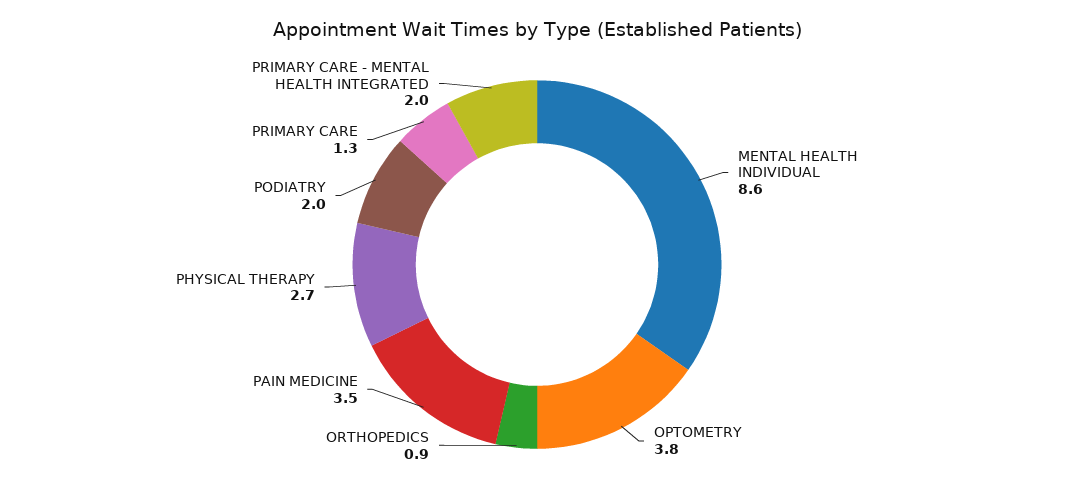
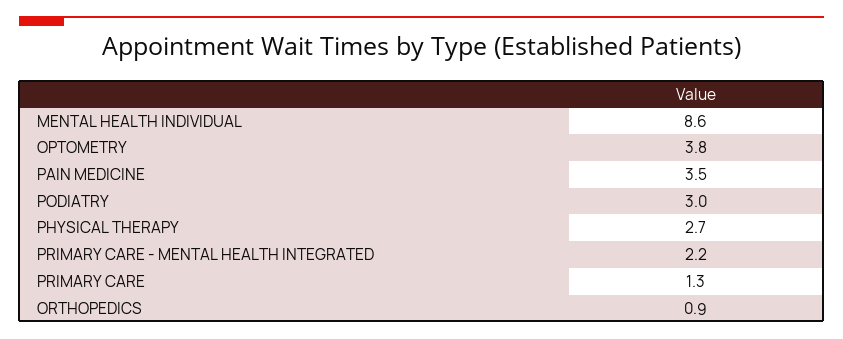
PODIATRY: 2 -> 3
PRIMARY CARE - MENTAL HEALTH INTEGRATED: 2 -> 2.2

